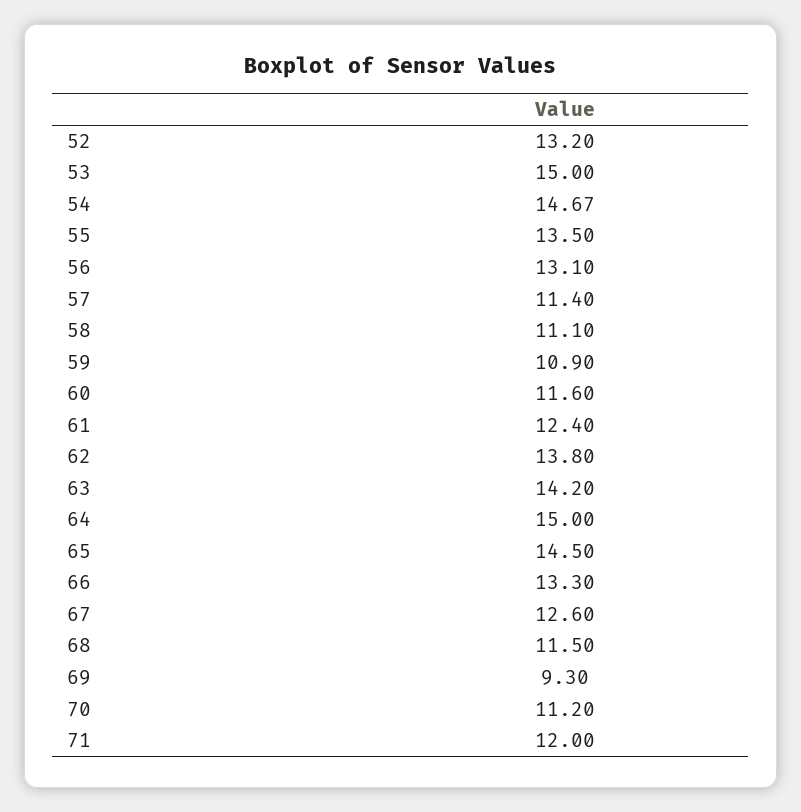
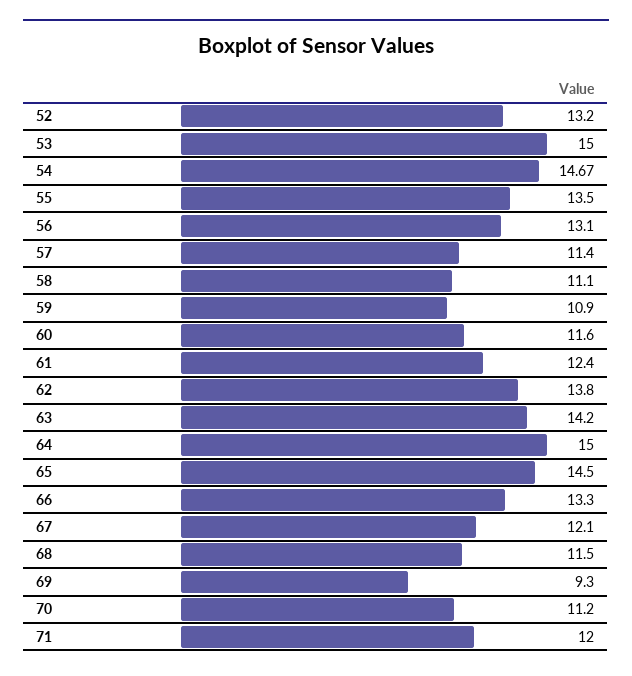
67: 12.6 -> 12.1

